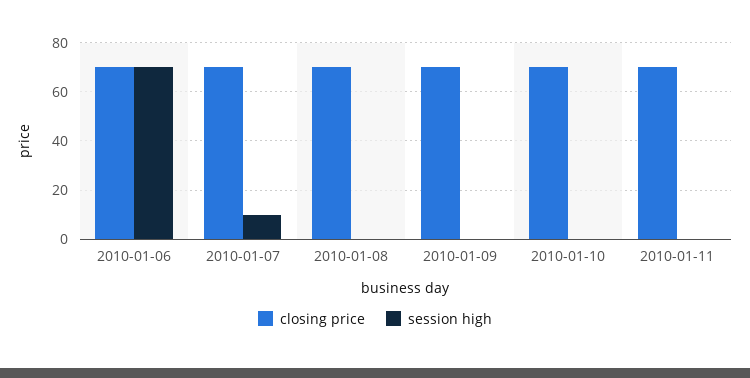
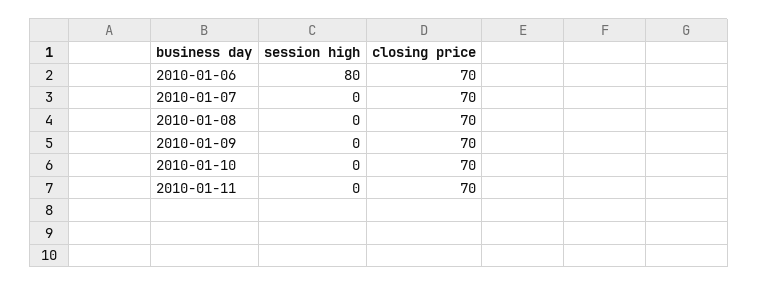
session high, 2010-01-06: 70 -> 80
session high, 2010-01-07: 10 -> 0

